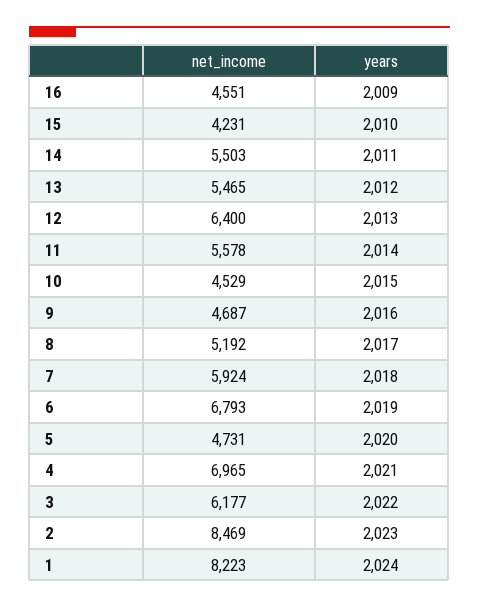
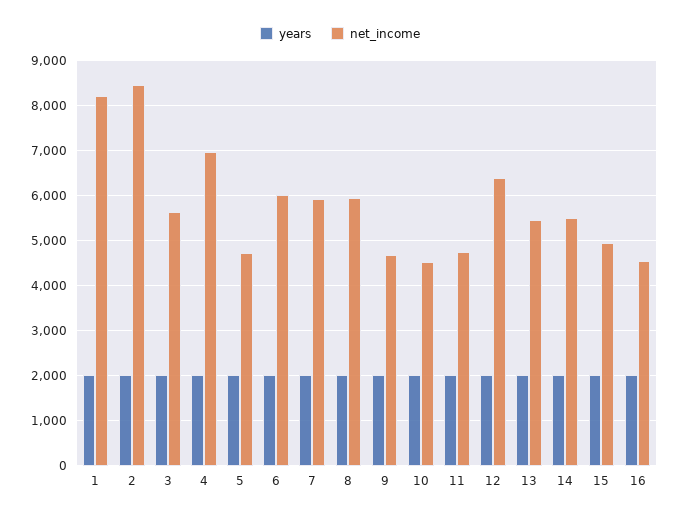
net_income, 15: 4231 -> 5000
net_income, 11: 5578 -> 4800
net_income, 8: 5192 -> 6000
net_income, 6: 6793 -> 6000
net_income, 3: 6177 -> 5600

